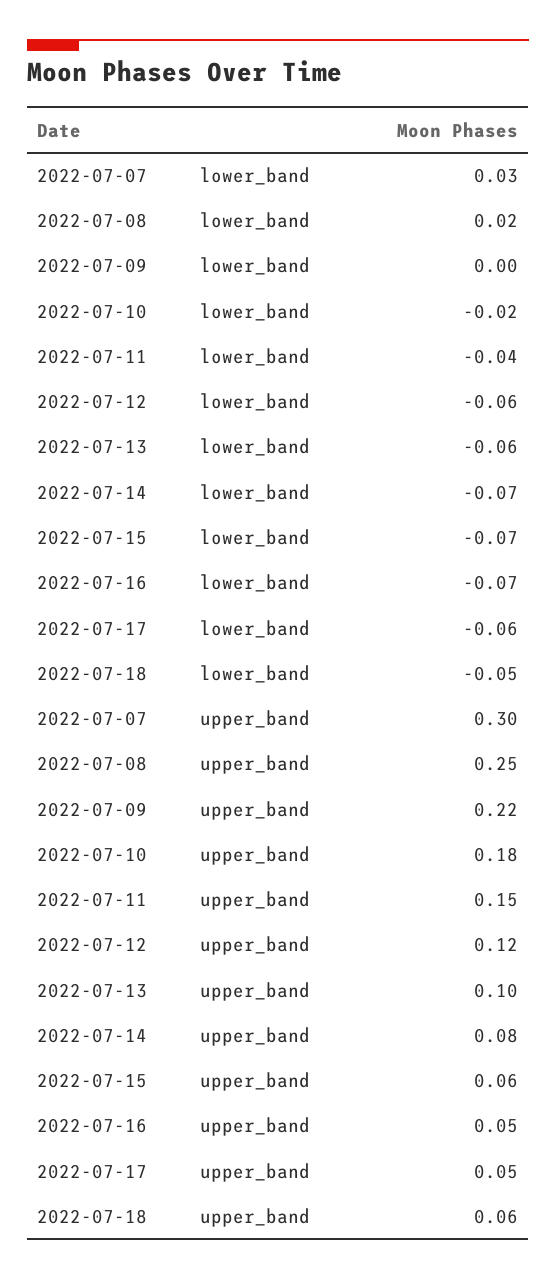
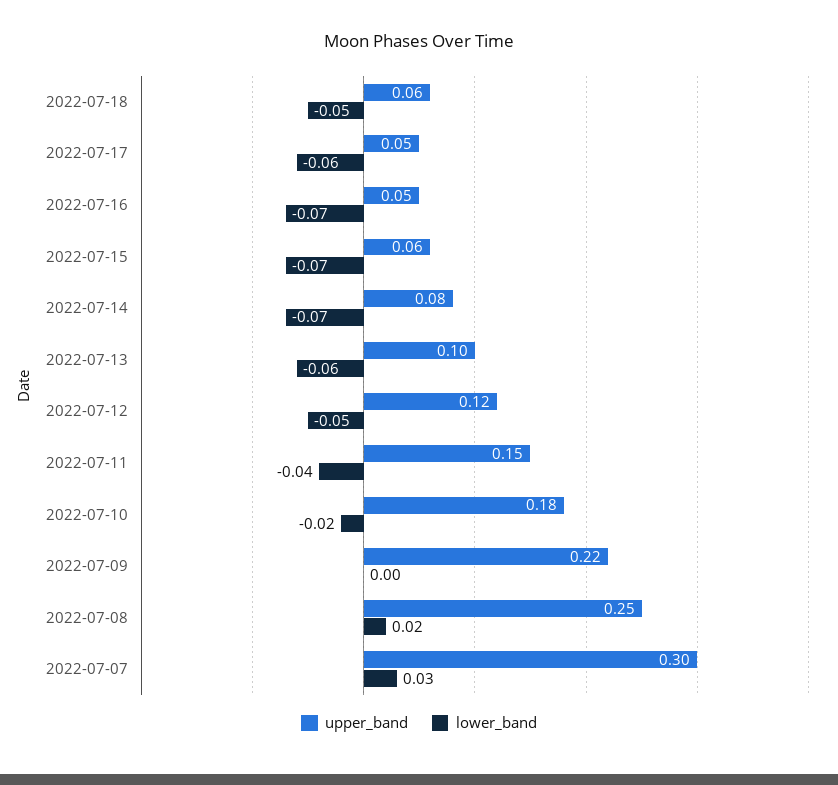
lower_band, 2022-07-12: -0.06 -> -0.05

